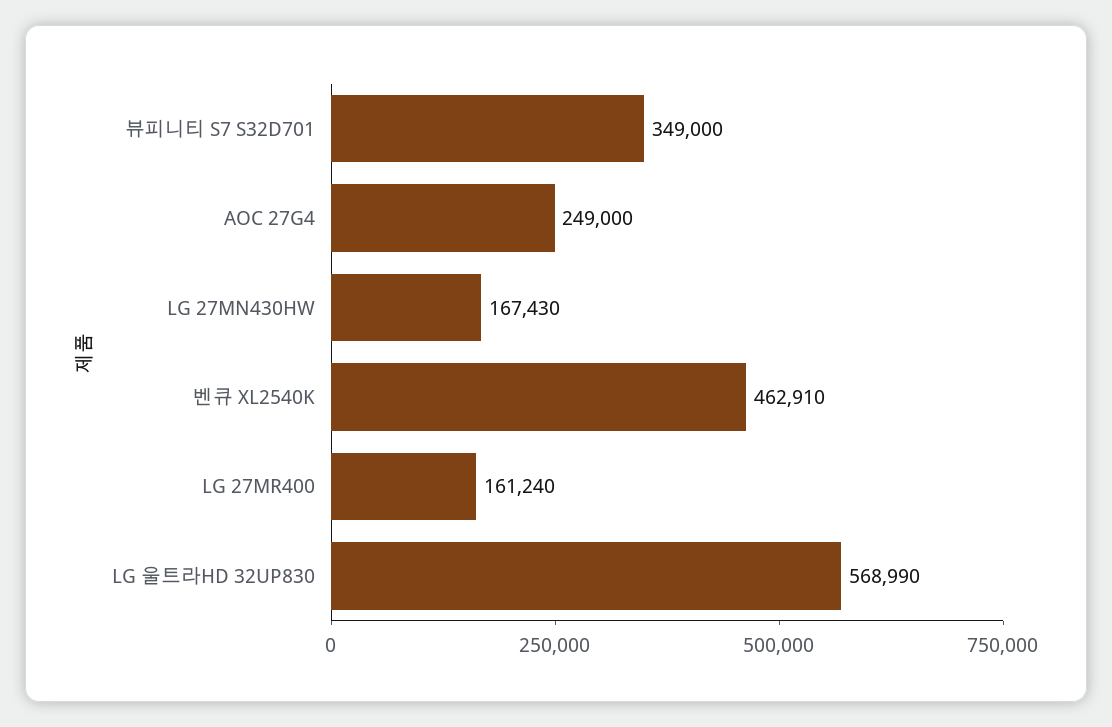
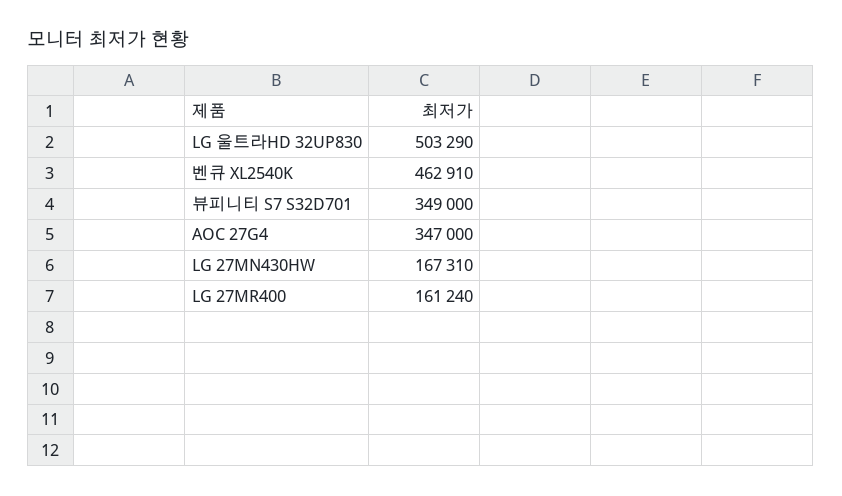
AOC 27G4: 249000 -> 347000
LG 27MN430HW: 167430 -> 167310
LG 울트라HD 32UP830: 568990 -> 503290

